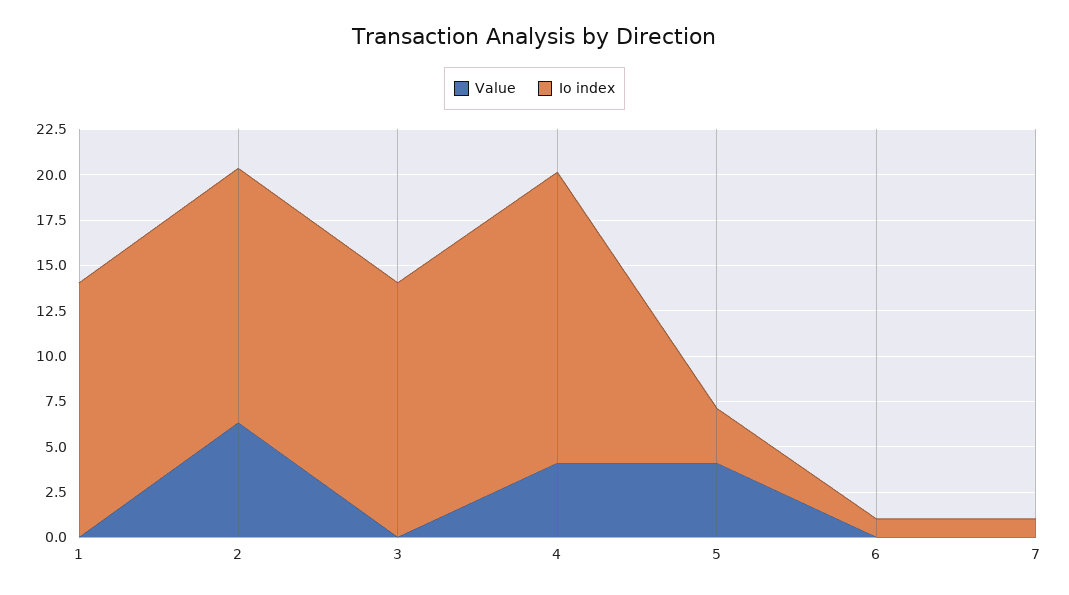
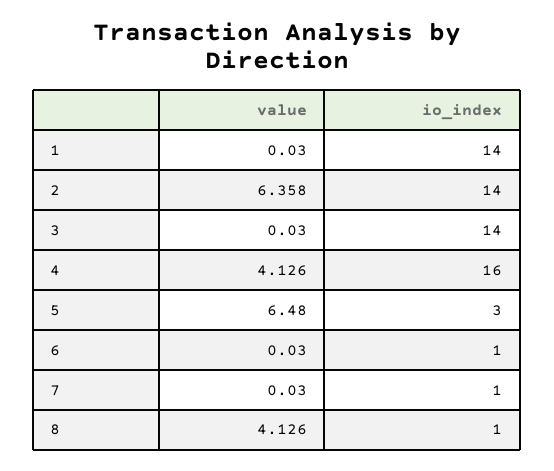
Value, 5: 4 -> 6.48
Value, 8: none -> 4.126
Io index, 8: none -> 1

